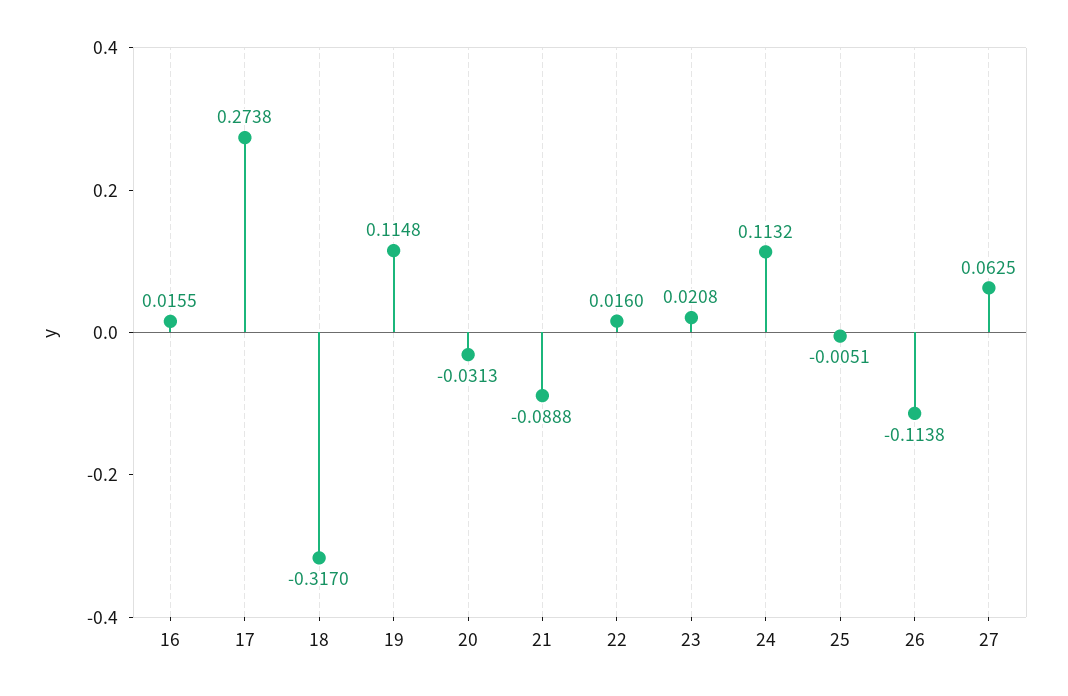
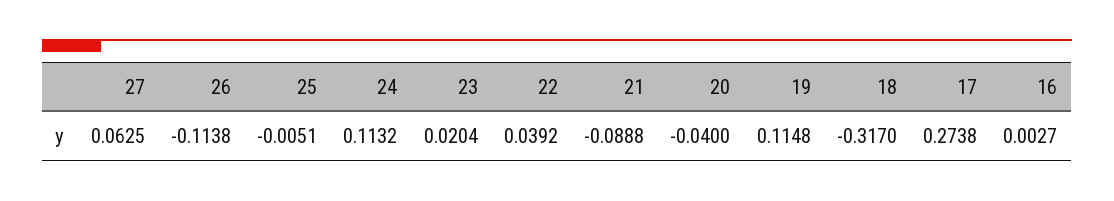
16: 0.0155 -> 0.0027
20: -0.0313 -> -0.04
22: 0.016 -> 0.0392
23: 0.0208 -> 0.0204

